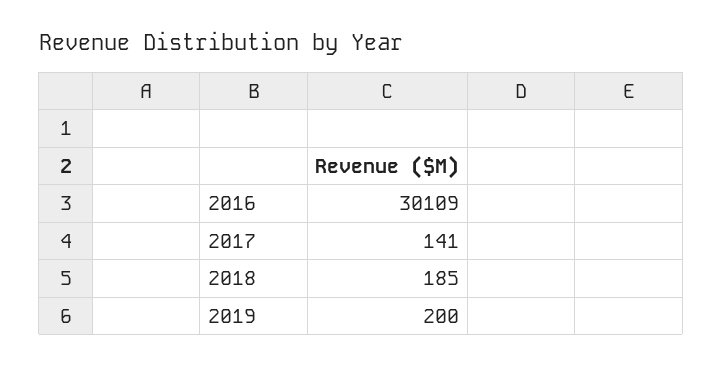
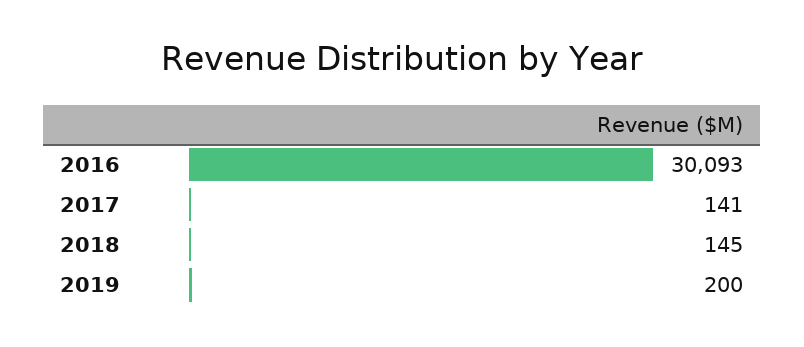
2016: 30109 -> 30093
2018: 185 -> 145

